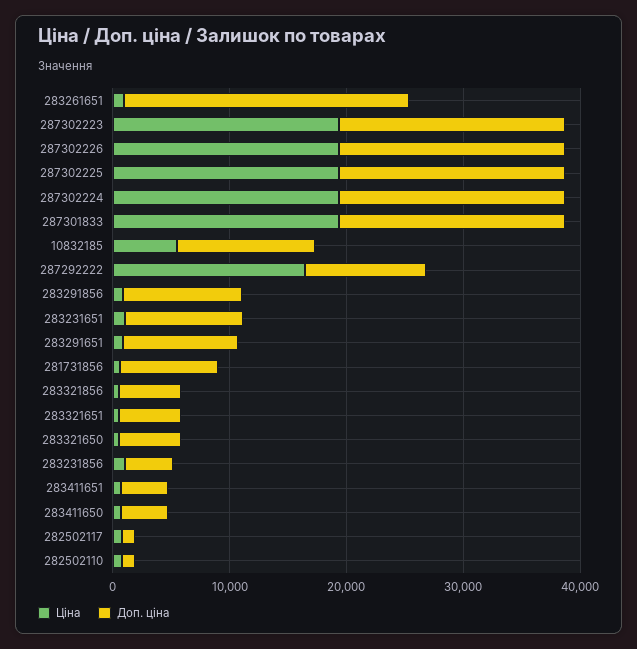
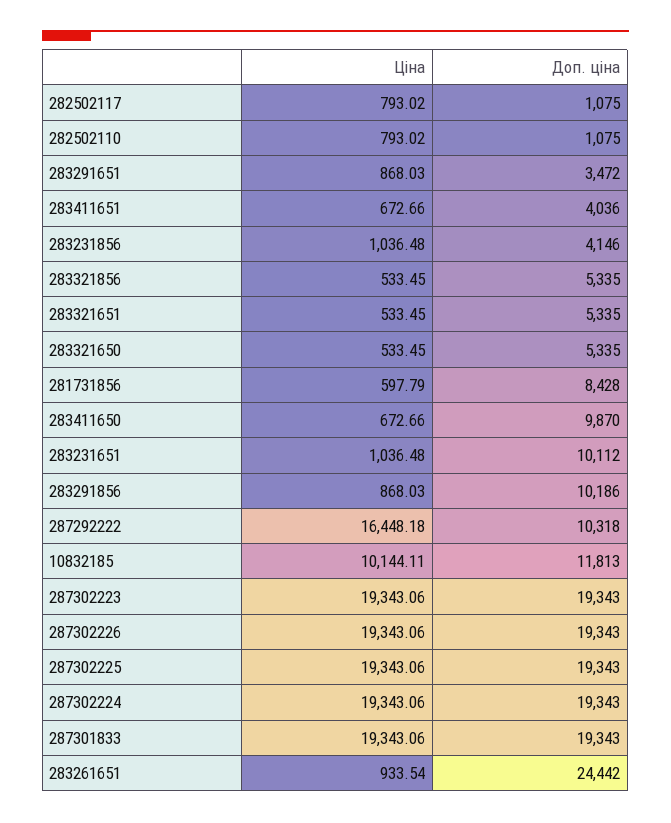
Ціна, 10832185: 6000 -> 10144.11
Доп. ціна, 283291651: 10000 -> 3472
Доп. ціна, 283411650: 4000 -> 9870

